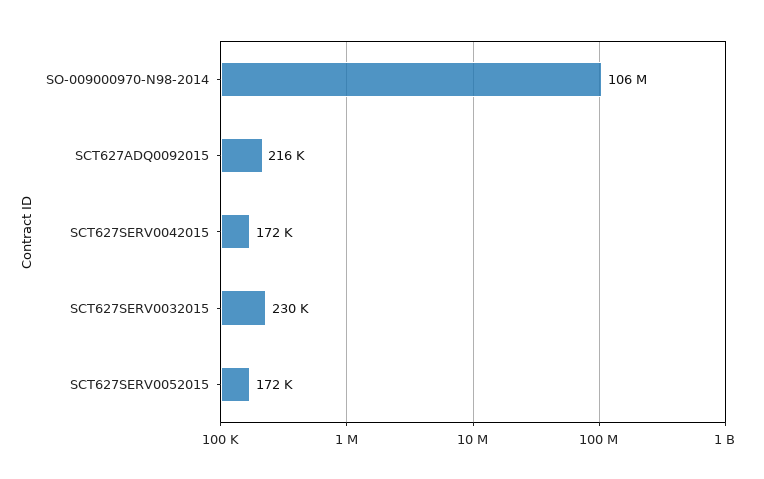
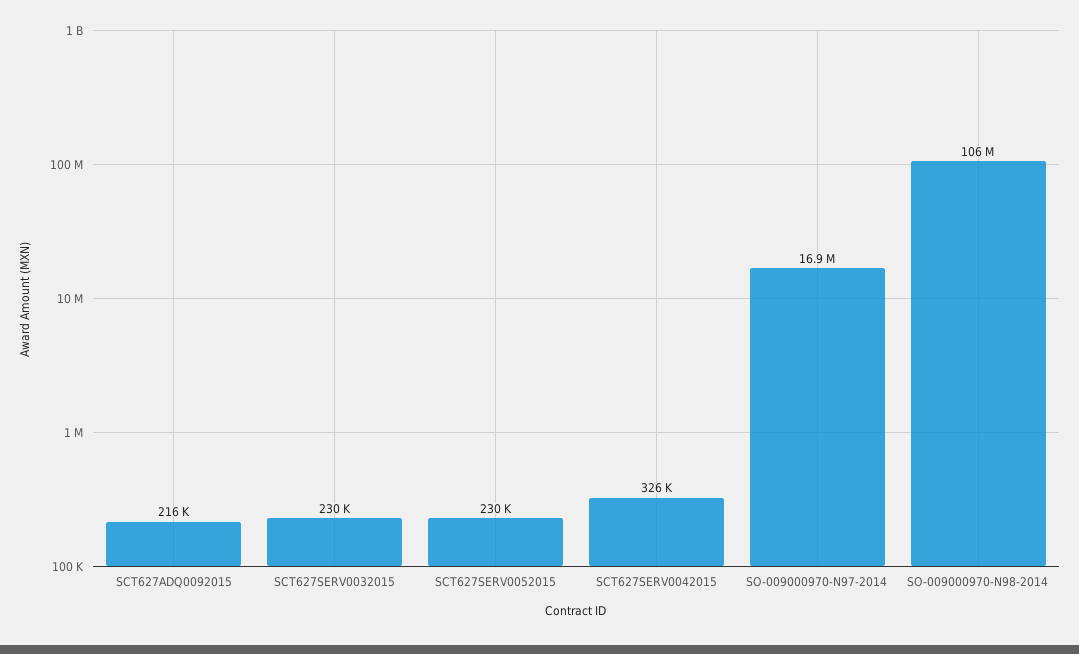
SCT627SERV0042015: 172000 -> 326000
SCT627SERV0052015: 172000 -> 230000
SO-009000970-N97-2014: none -> 16900000

